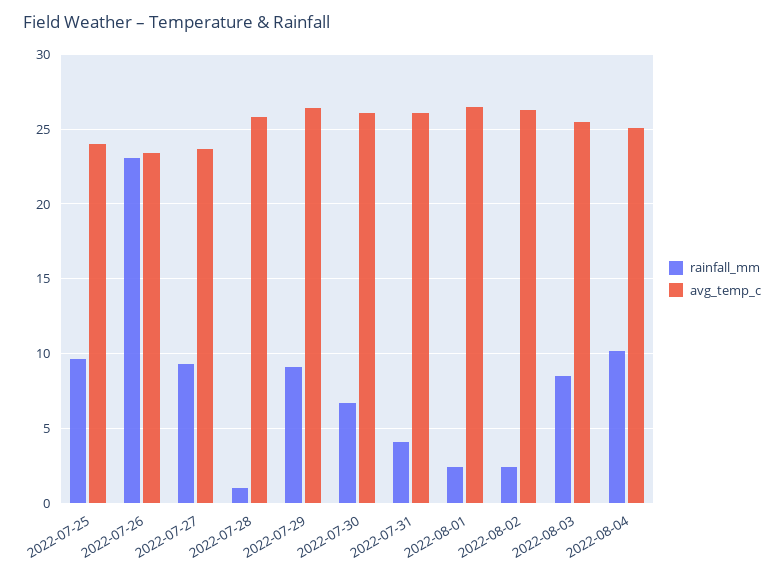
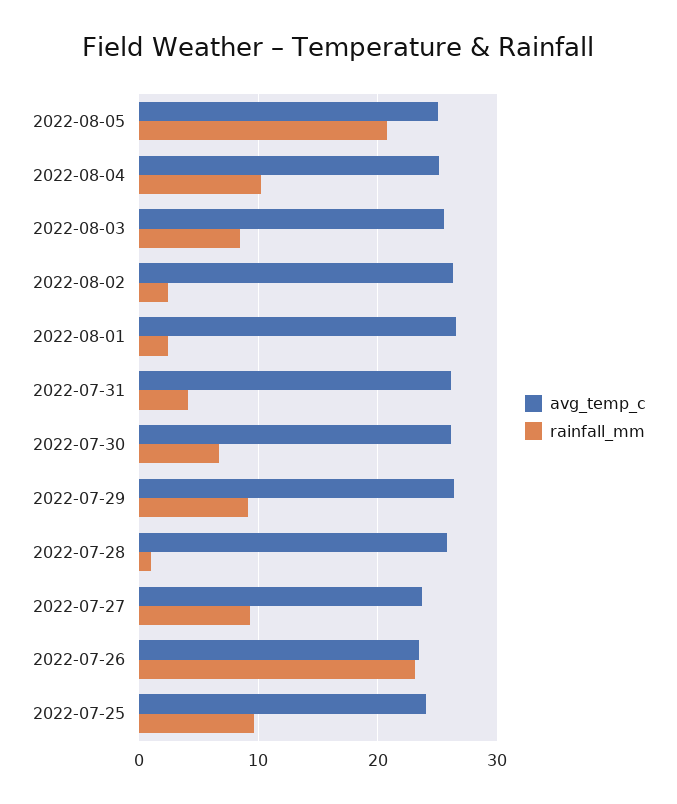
avg_temp_c, 2022-08-05: none -> 25
rainfall_mm, 2022-08-05: none -> 21

